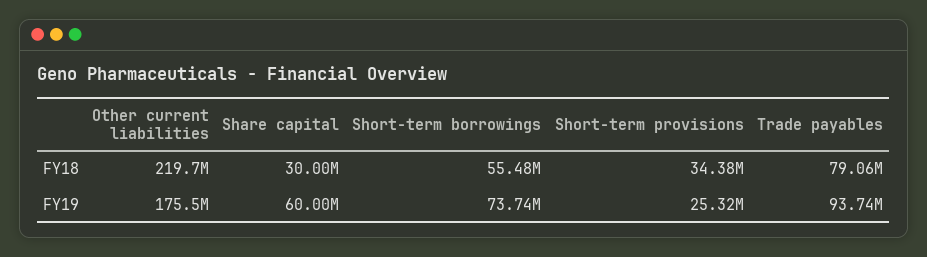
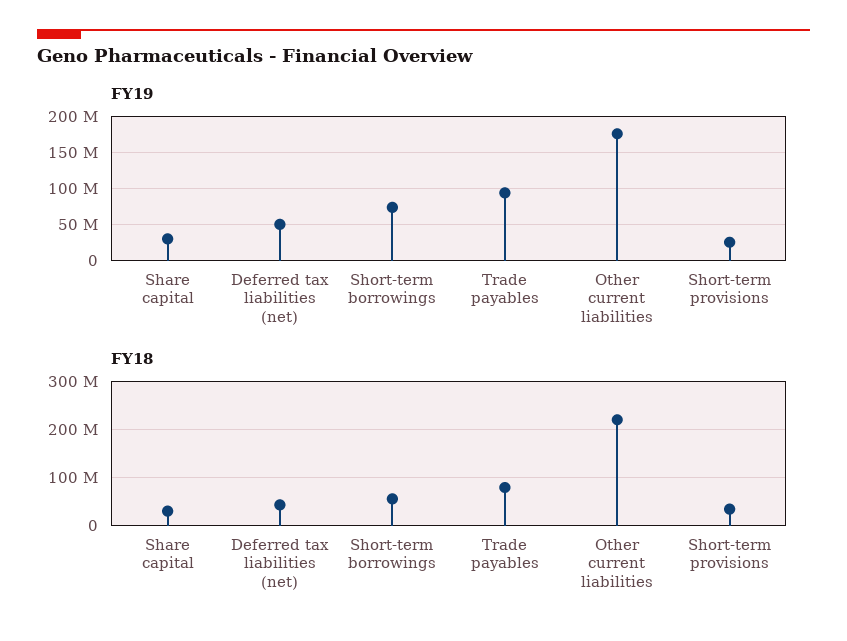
FY19, Share capital: 60000000 -> 30000000
FY19, Deferred tax liabilities (net): none -> 50000000
FY18, Deferred tax liabilities (net): none -> 40000000

